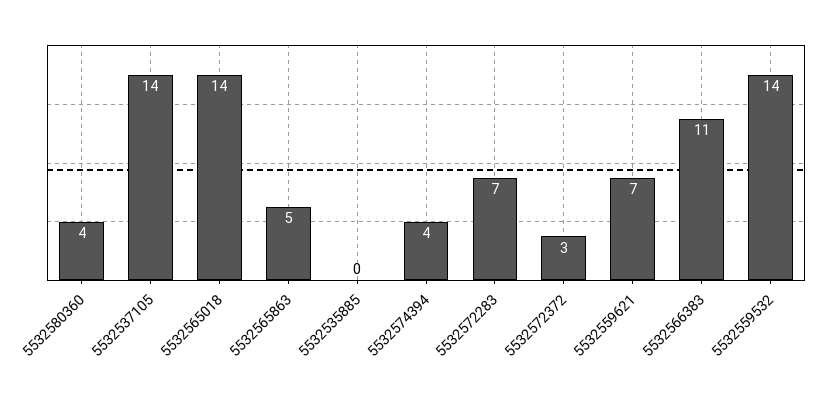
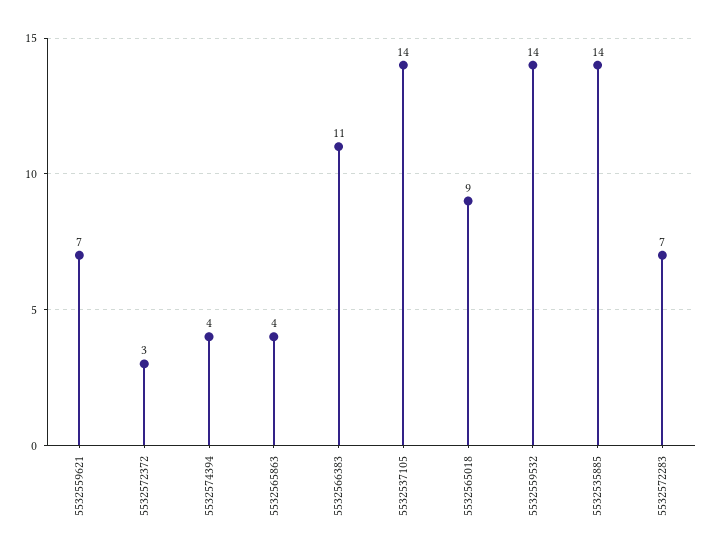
5532580360: 4 -> none
5532565018: 14 -> 9
5532565863: 5 -> 4
5532535885: 0 -> 14

